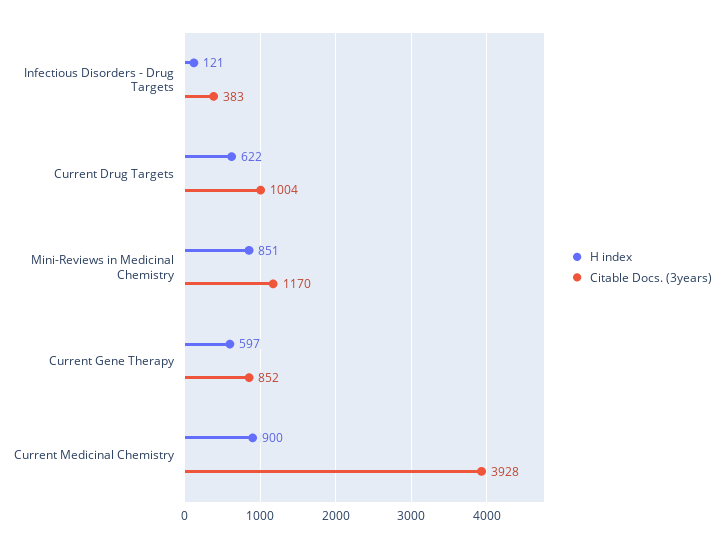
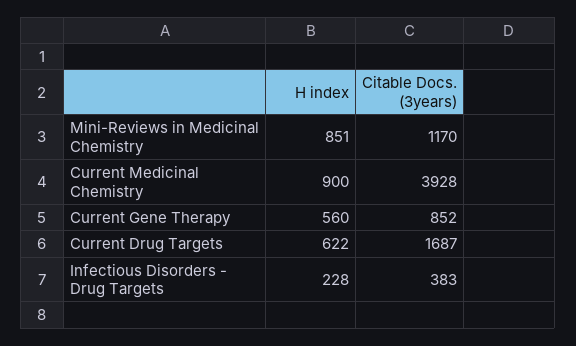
H index, Infectious Disorders - Drug Targets: 121 -> 228
Citable Docs. (3years), Current Drug Targets: 1004 -> 1687
H index, Current Gene Therapy: 597 -> 560

